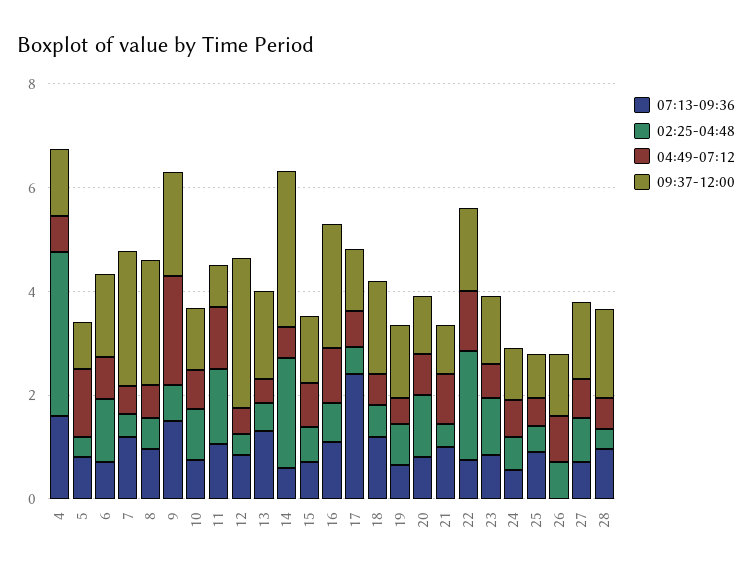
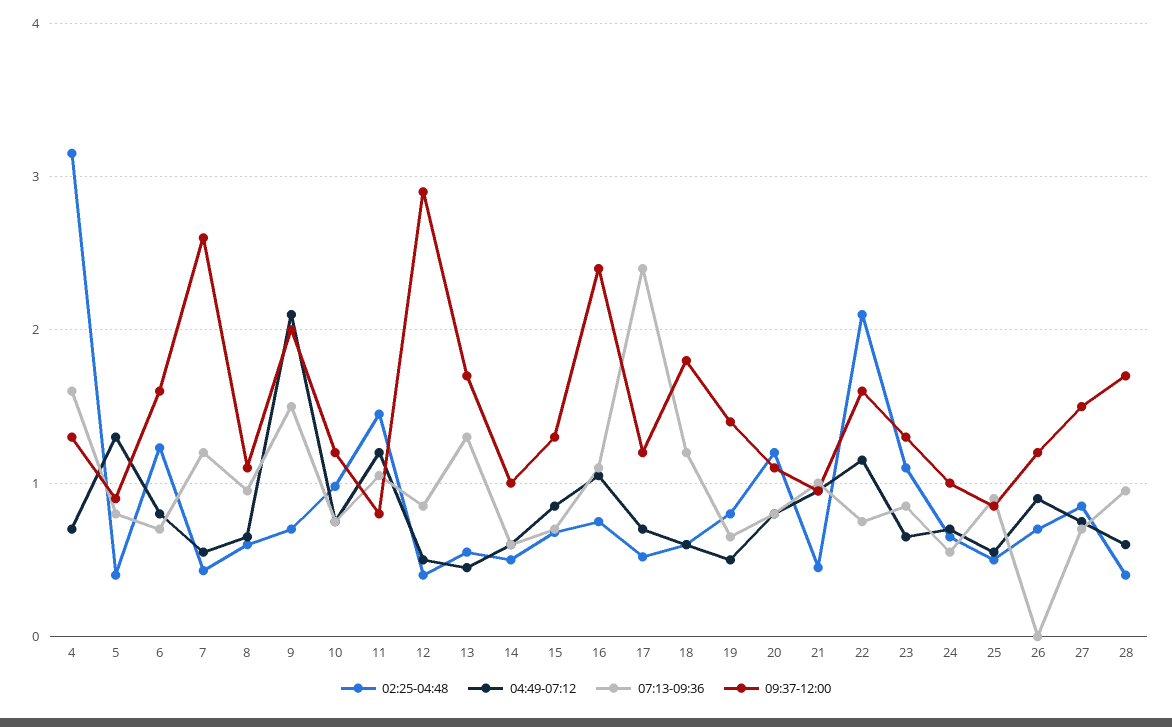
09:37-12:00, 8: 2.5 -> 1.1
02:25-04:48, 14: 2 -> 0.5
09:37-12:00, 14: 3 -> 1

